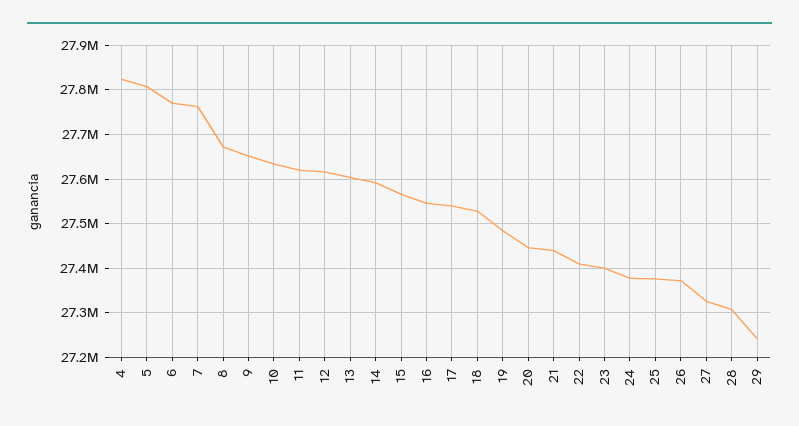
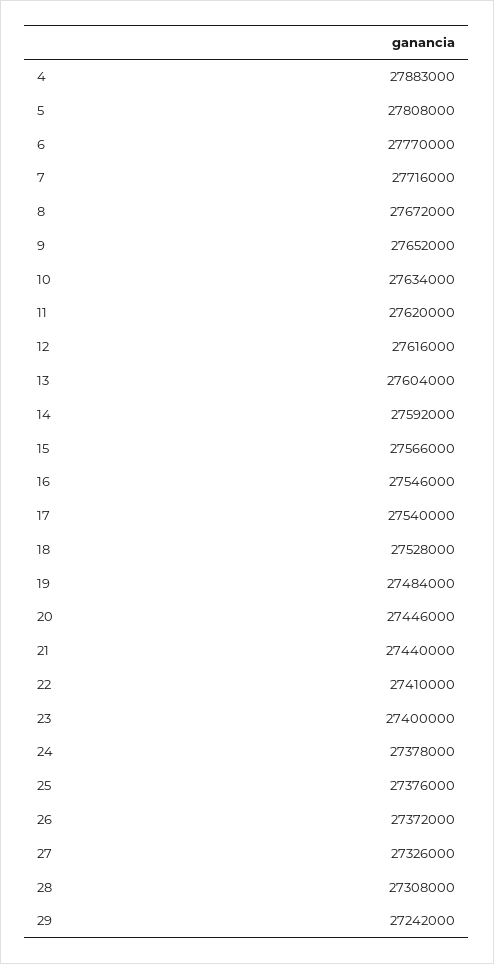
4: 27820000 -> 27883000
7: 27760000 -> 27716000

